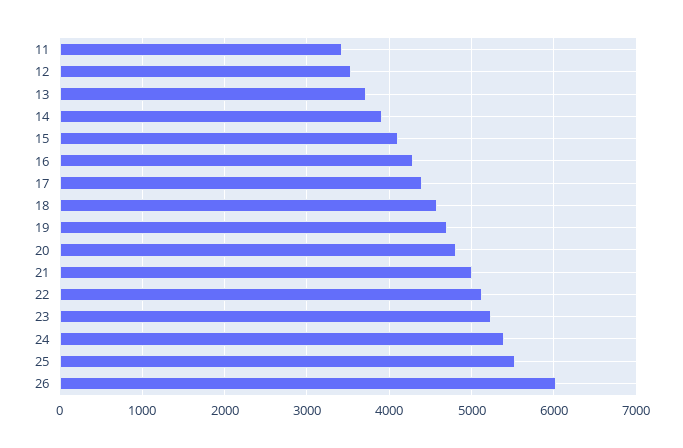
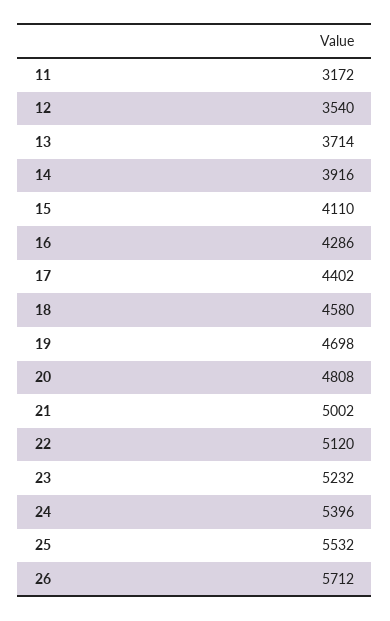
11: 3400 -> 3172
26: 6000 -> 5712

